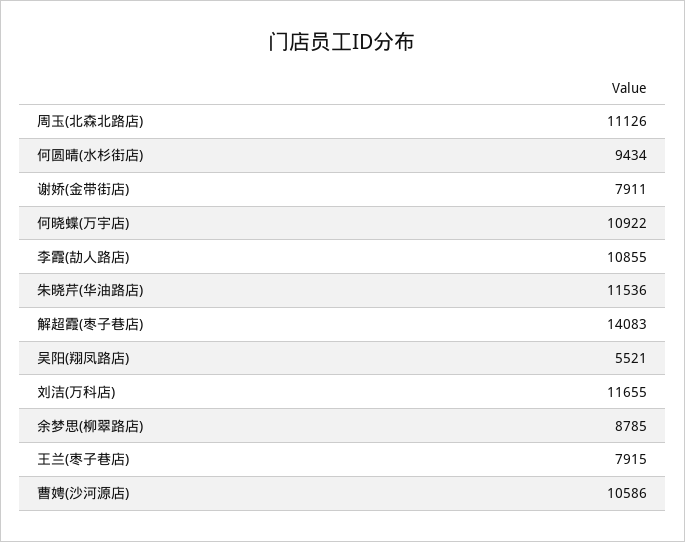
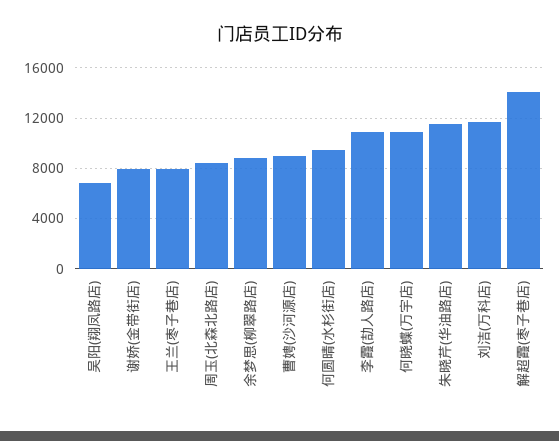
周玉(北森北路店): 11126 -> 8500
吴阳(翔凤路店): 5521 -> 7000
曹娉(沙河源店): 10586 -> 9000

